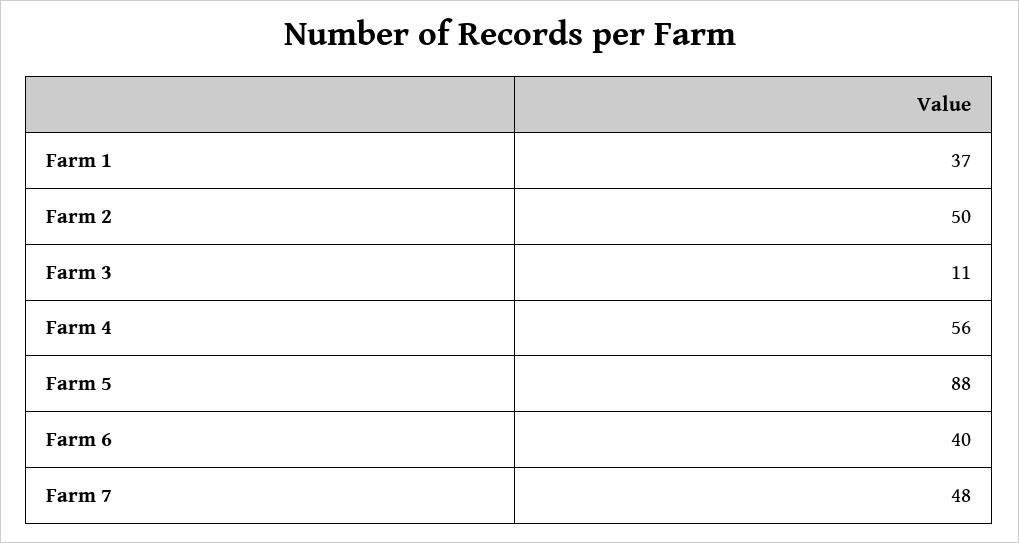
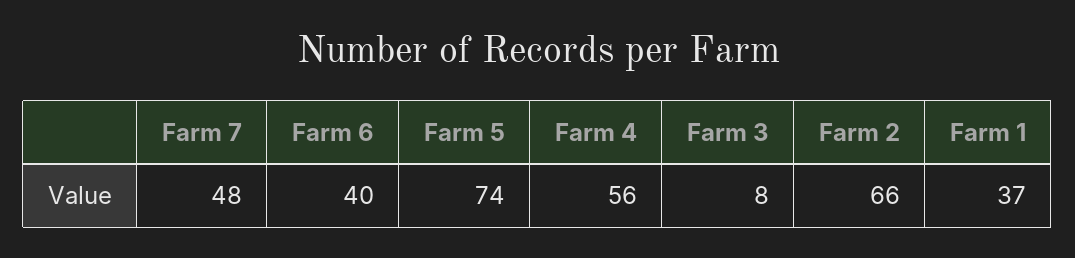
Farm 2: 50 -> 66
Farm 3: 11 -> 8
Farm 5: 88 -> 74

